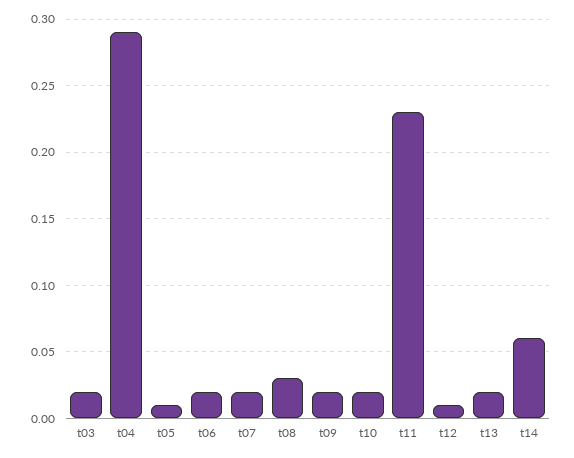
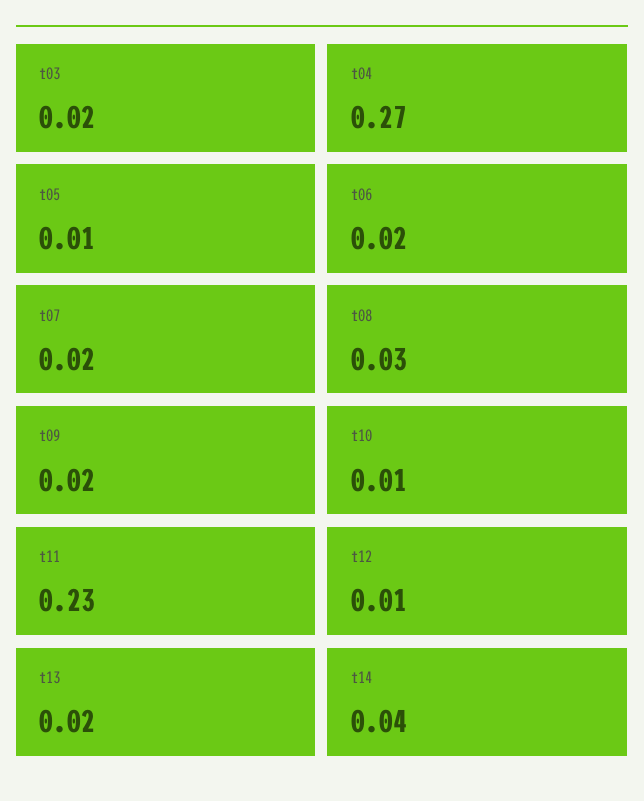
t04: 0.29 -> 0.27
t10: 0.02 -> 0.01
t14: 0.06 -> 0.04

